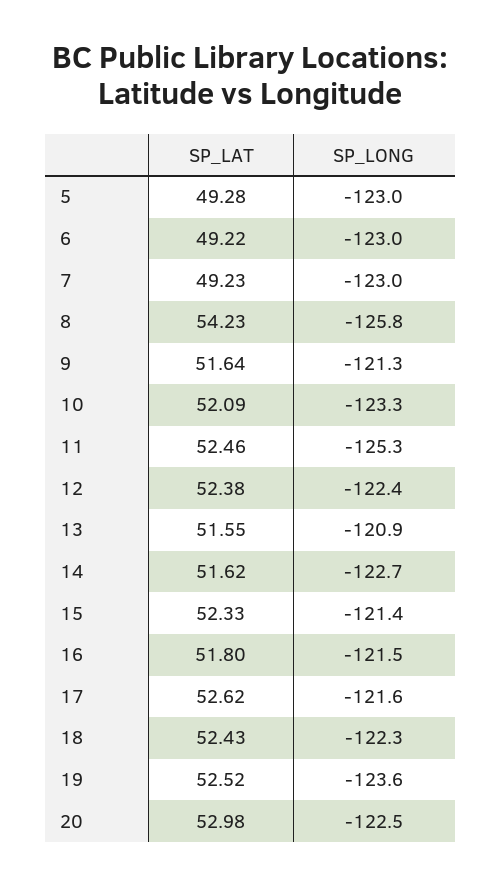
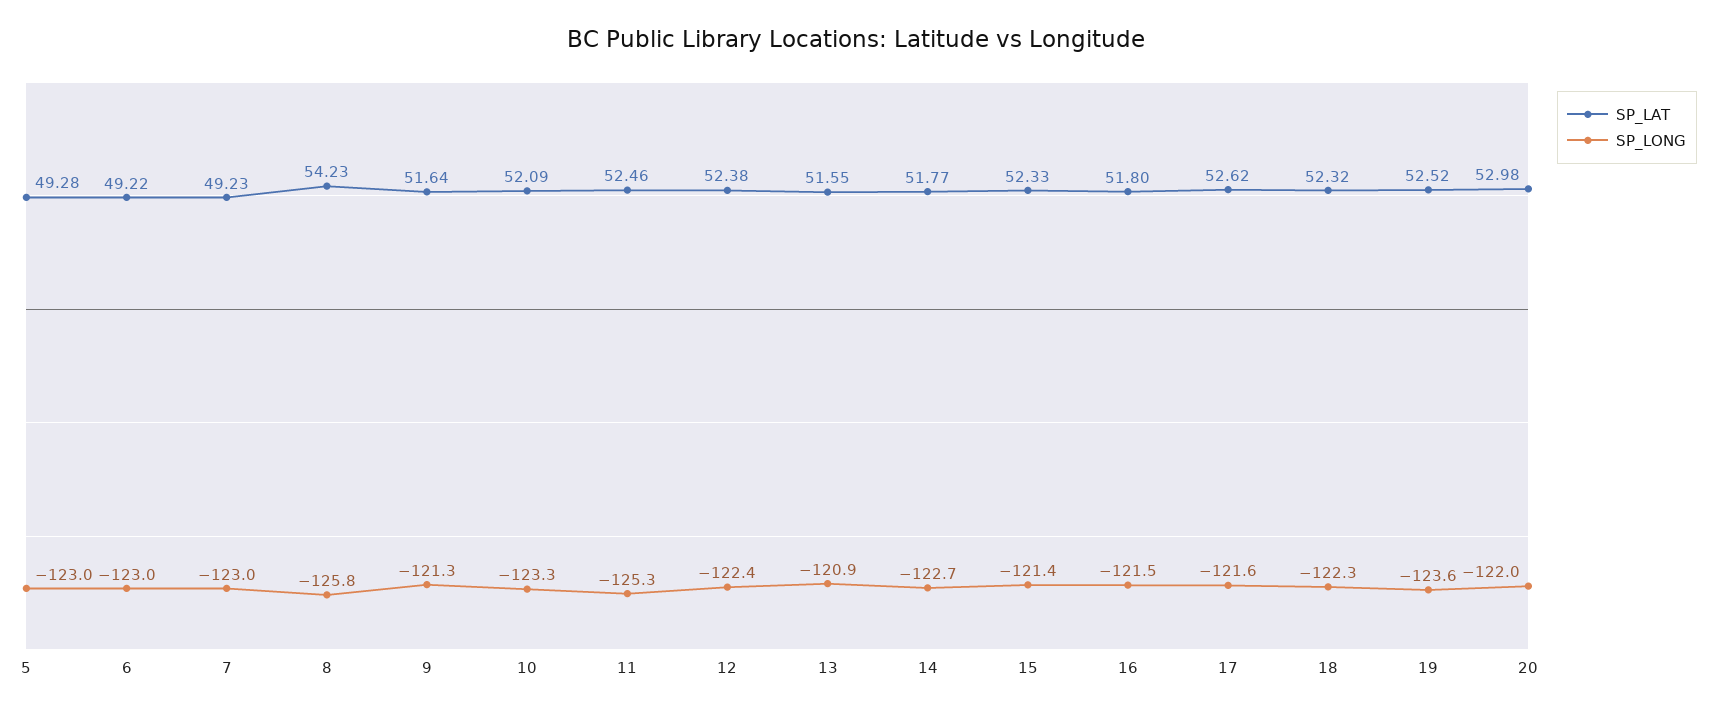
SP_LAT, 14: 51.62 -> 51.77
SP_LAT, 18: 52.43 -> 52.32
SP_LONG, 20: -122.5 -> -122

